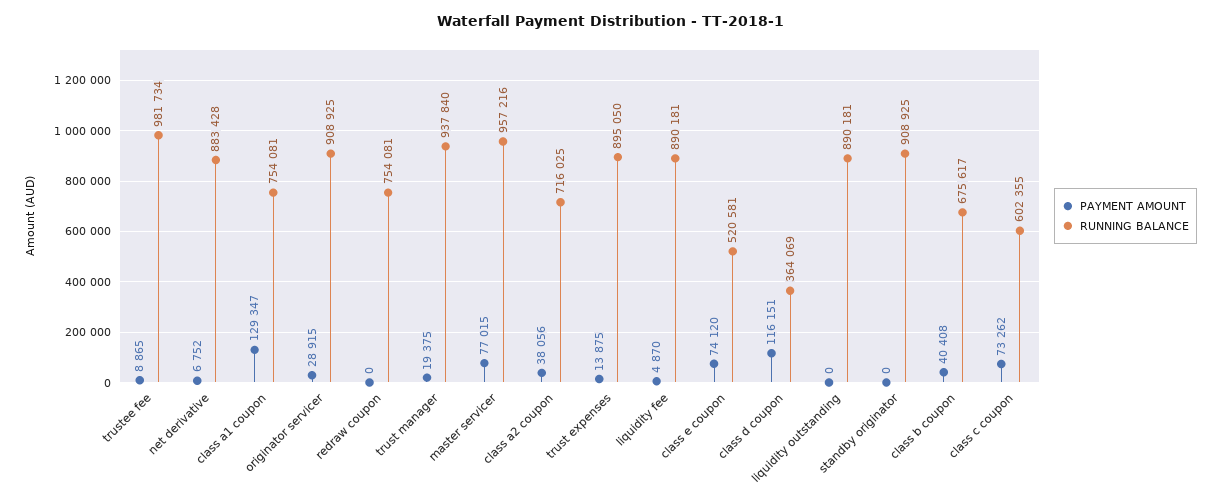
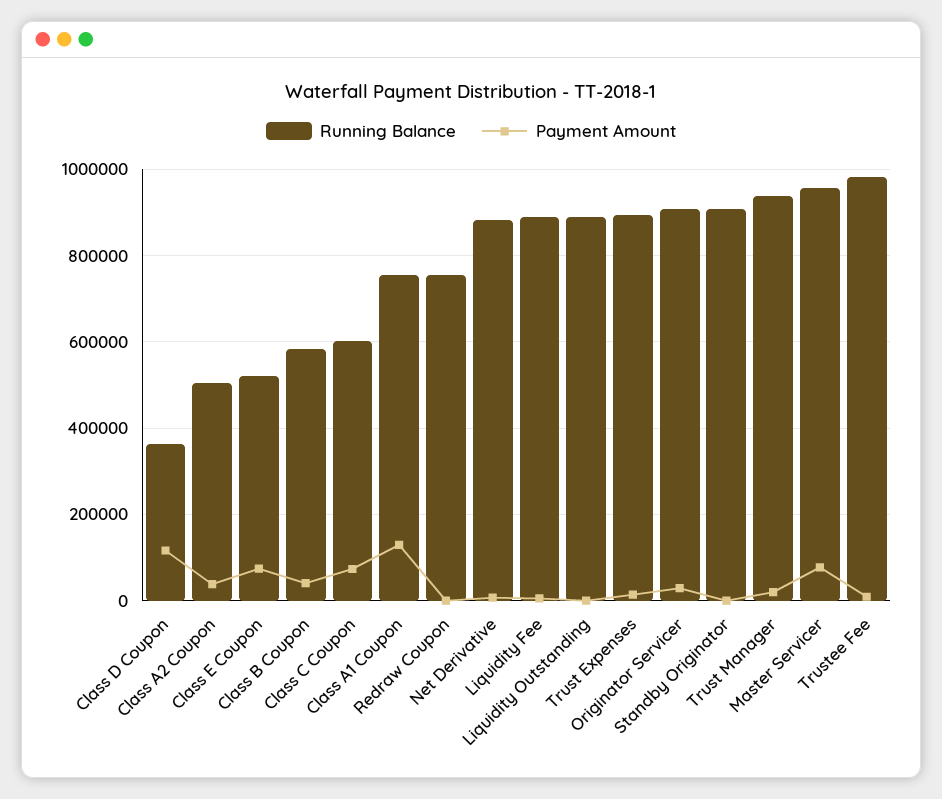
RUNNING BALANCE, class a2 coupon: 716025 -> 500000
RUNNING BALANCE, class b coupon: 675617 -> 580000

